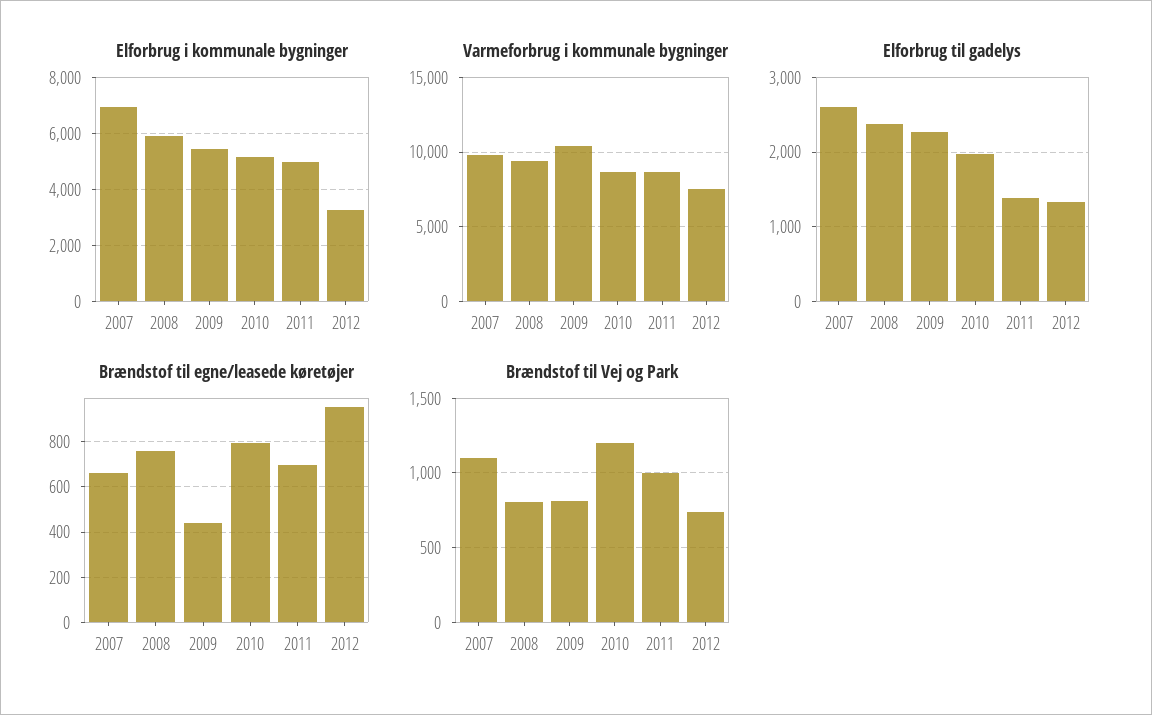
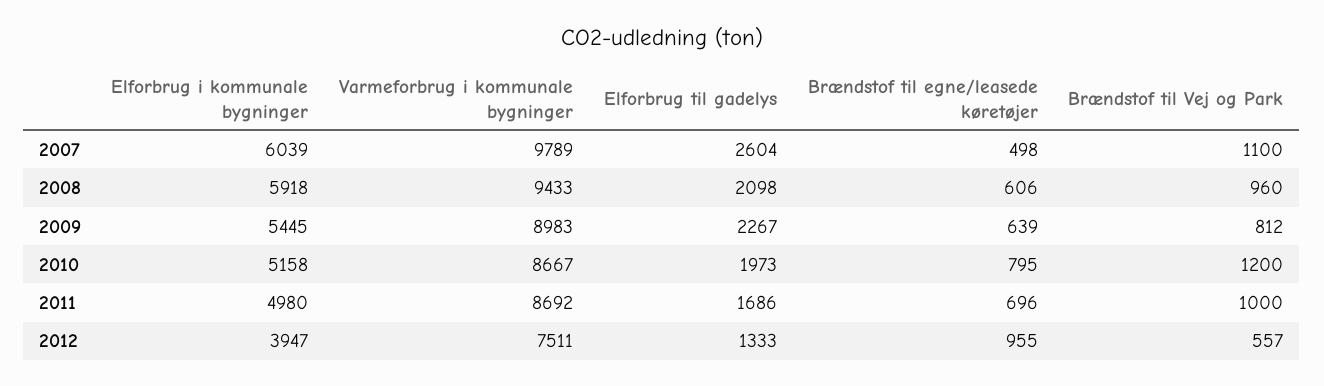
Elforbrug i kommunale bygninger, 2007: 7000 -> 6039
Elforbrug i kommunale bygninger, 2012: 3250 -> 3947
Varmeforbrug i kommunale bygninger, 2009: 10500 -> 8983
Elforbrug til gadelys, 2008: 2400 -> 2098
Elforbrug til gadelys, 2011: 1400 -> 1686
Brændstof til egne/leasede køretøjer, 2007: 650 -> 498
Brændstof til egne/leasede køretøjer, 2008: 750 -> 606
Brændstof til egne/leasede køretøjer, 2009: 450 -> 639
Brændstof til Vej og Park, 2008: 800 -> 960
Brændstof til Vej og Park, 2012: 750 -> 557

